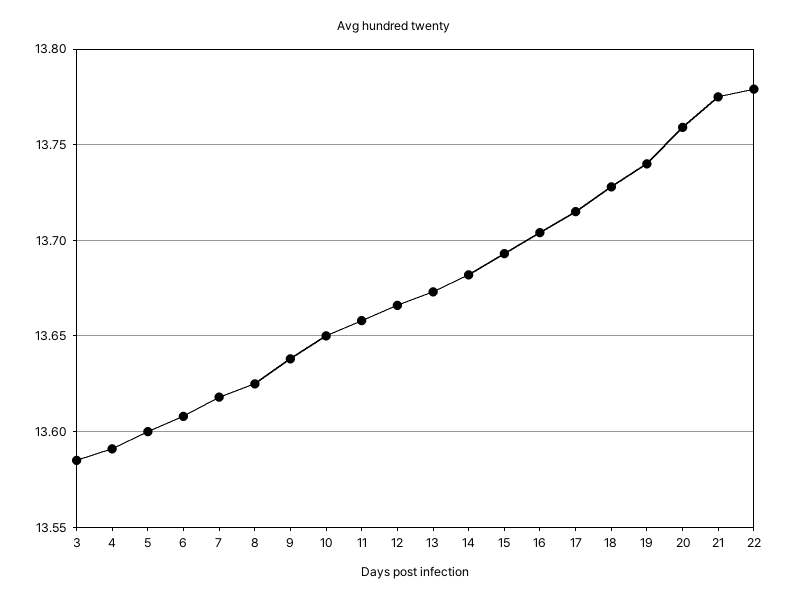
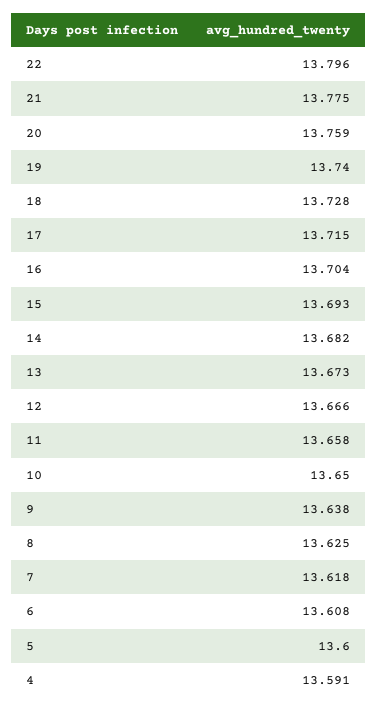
3: 13.585 -> none
22: 13.78 -> 13.796

